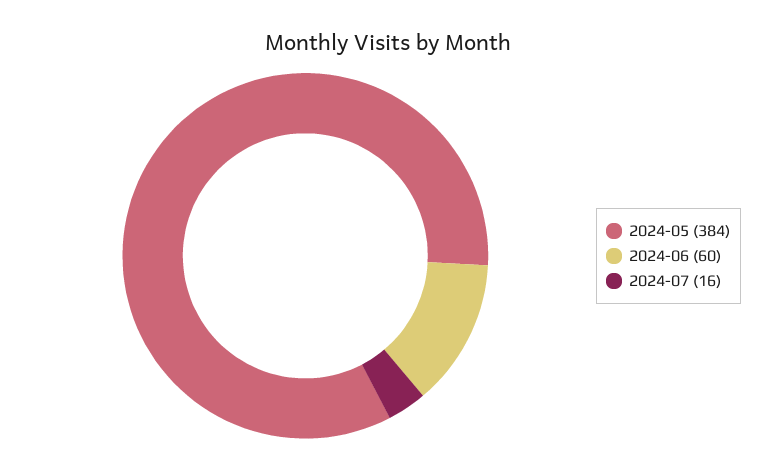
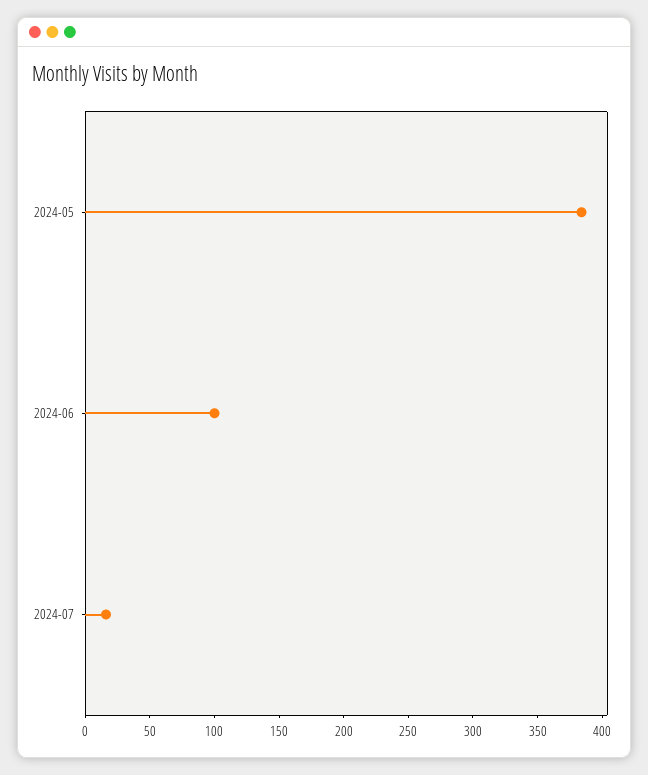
2024-06: 60 -> 100

